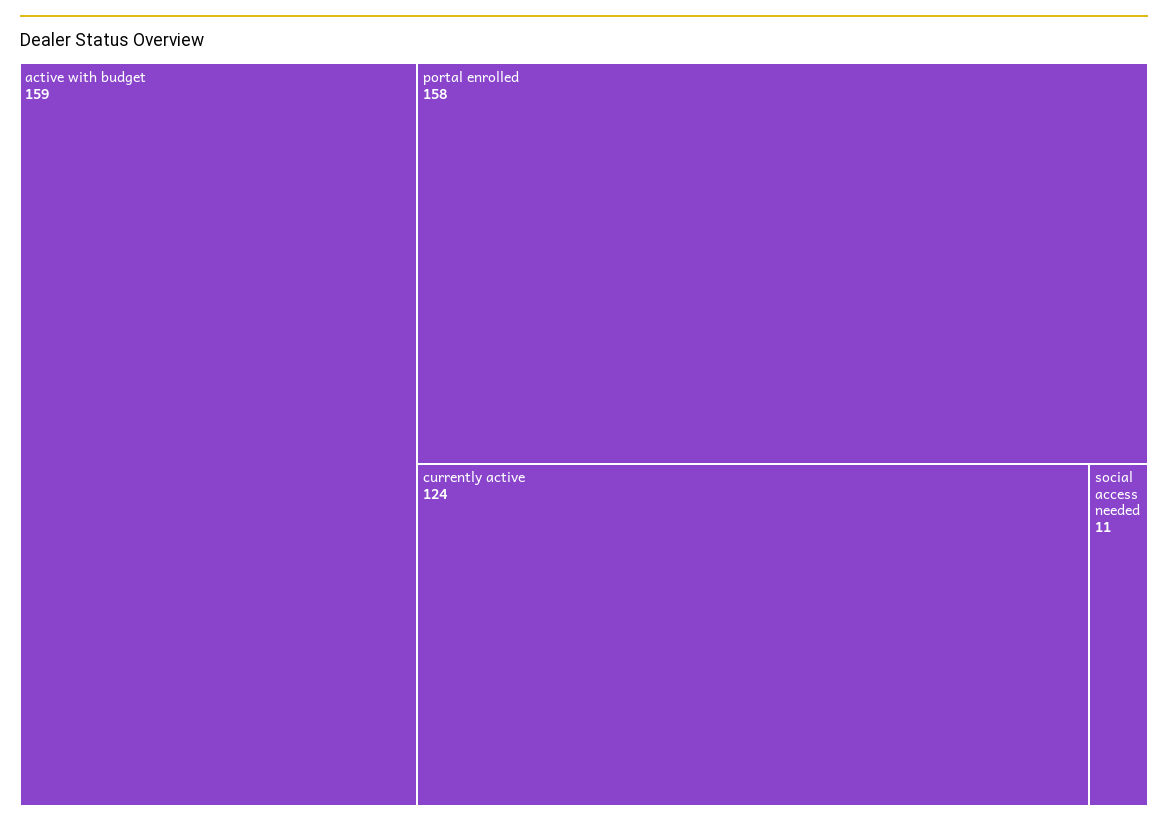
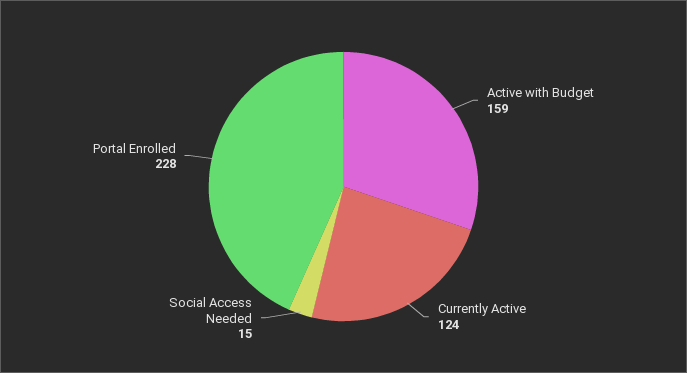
portal enrolled: 158 -> 228
social access needed: 11 -> 15

